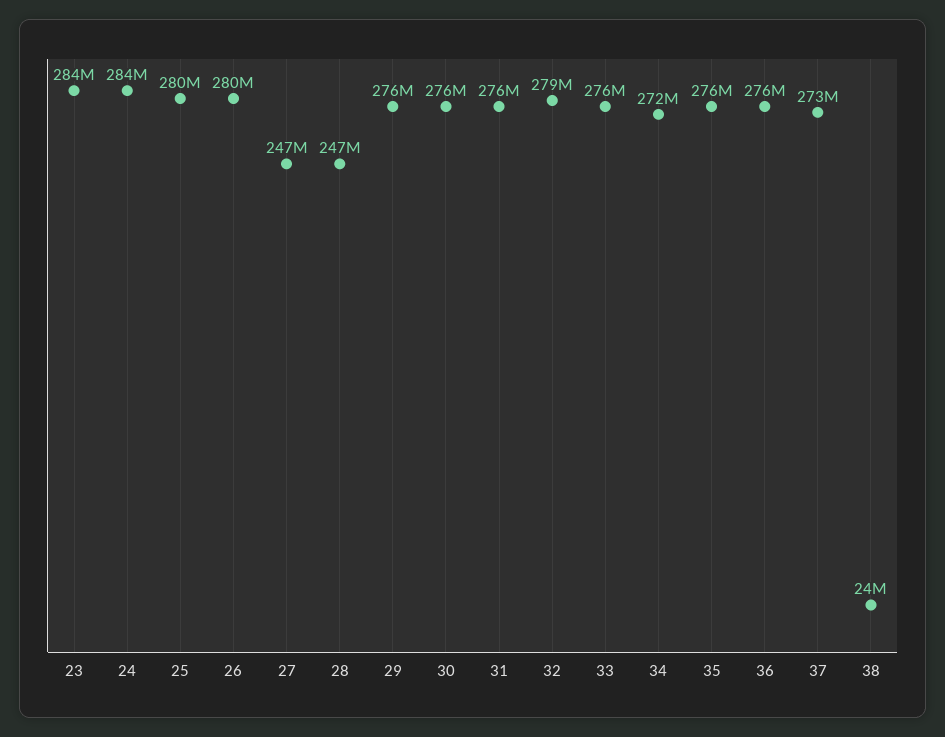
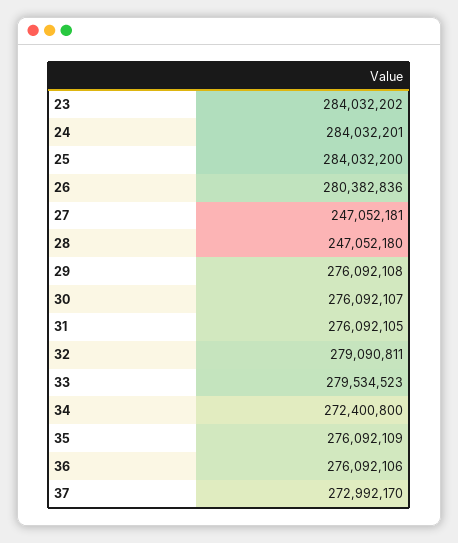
25: 280000000 -> 284032200
33: 276000000 -> 279534523
38: 24000000 -> none

